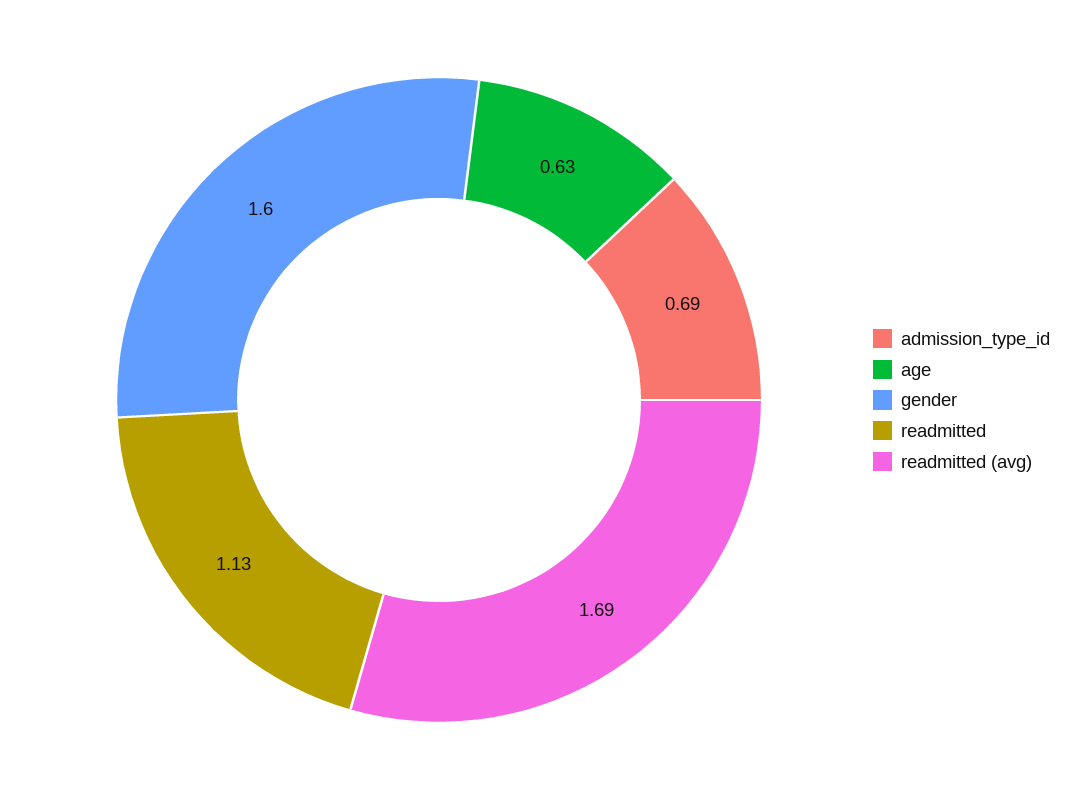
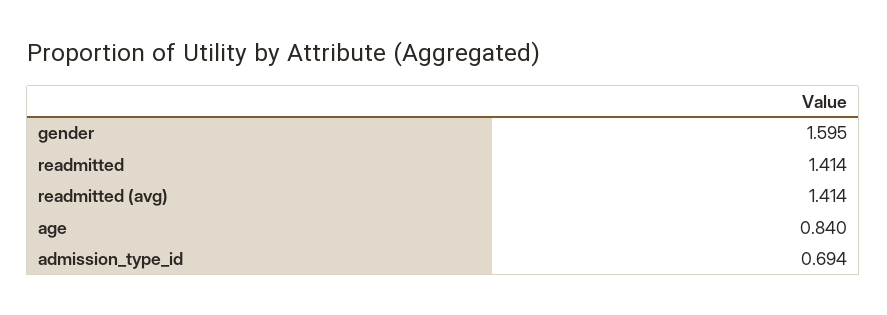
age: 0.63 -> 0.84
readmitted: 1.13 -> 1.414
readmitted (avg): 1.69 -> 1.414

